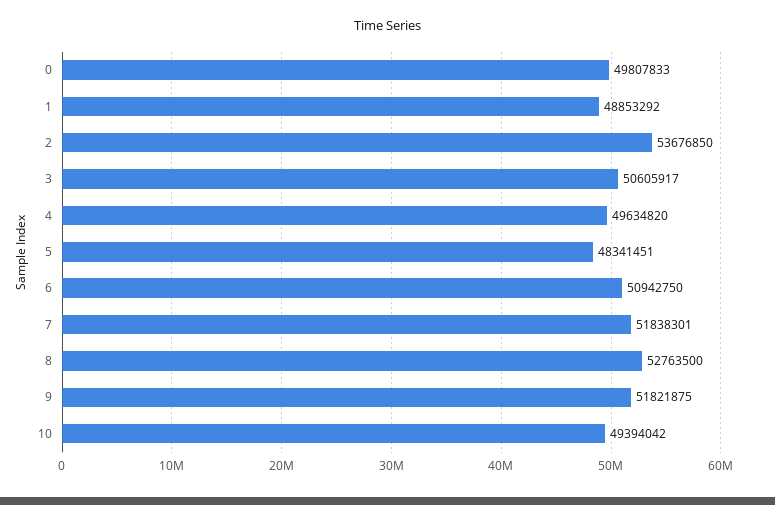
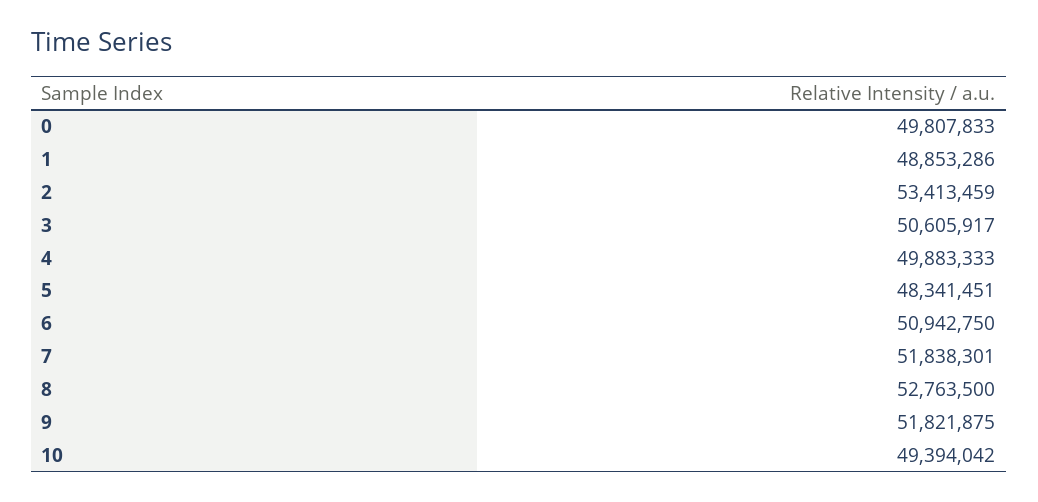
1: 48853292 -> 48853286
2: 53676850 -> 53413459
4: 49634820 -> 49883333

